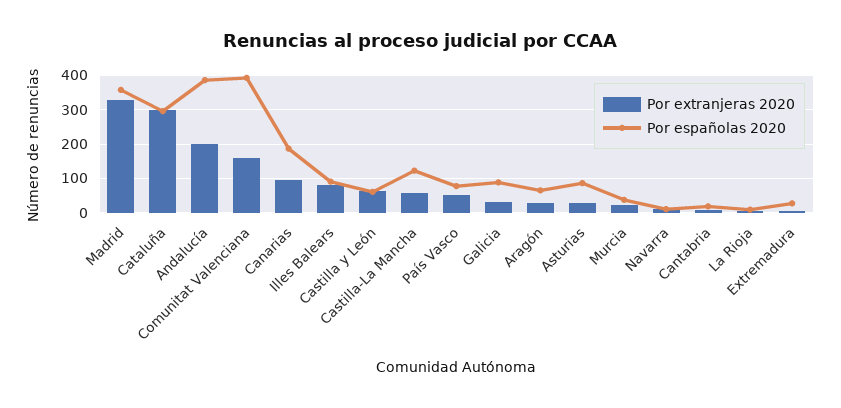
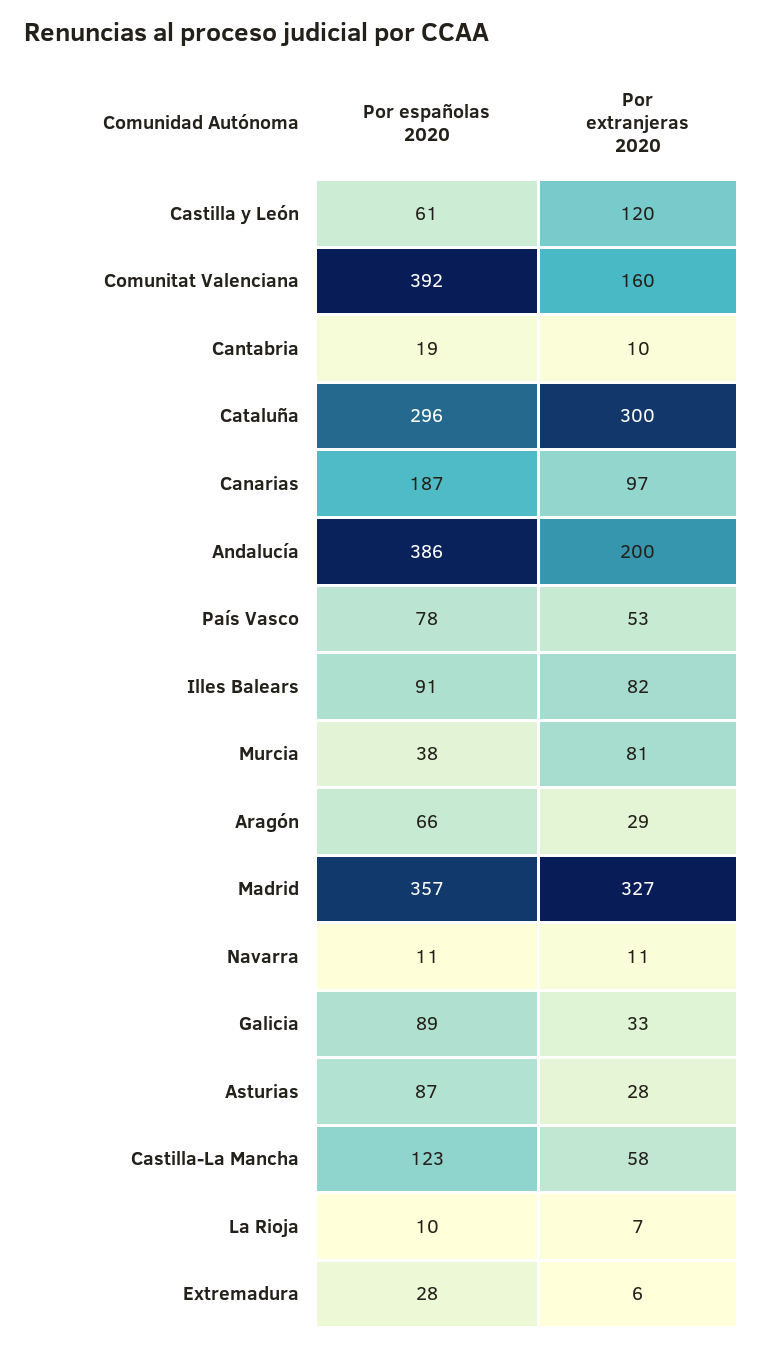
Por extranjeras 2020, Castilla y León: 60 -> 120
Por extranjeras 2020, Murcia: 20 -> 81

